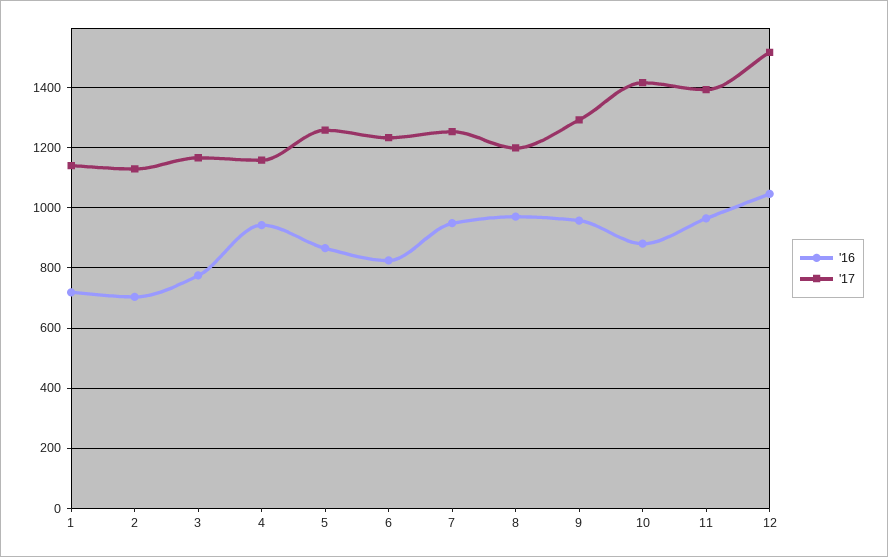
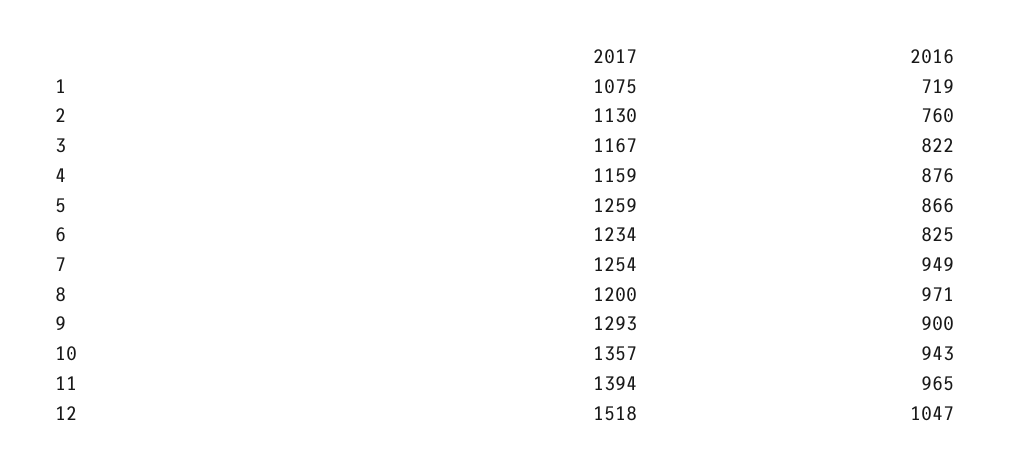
'17, 1: 1140 -> 1075
'16, 2: 700 -> 760
'16, 3: 780 -> 822
'16, 4: 940 -> 876
'16, 9: 960 -> 900
'16, 10: 880 -> 943
'17, 10: 1420 -> 1357

